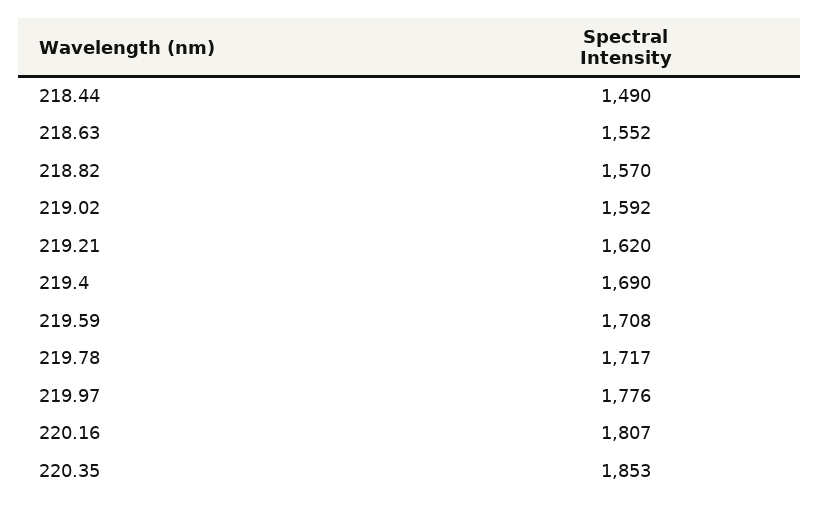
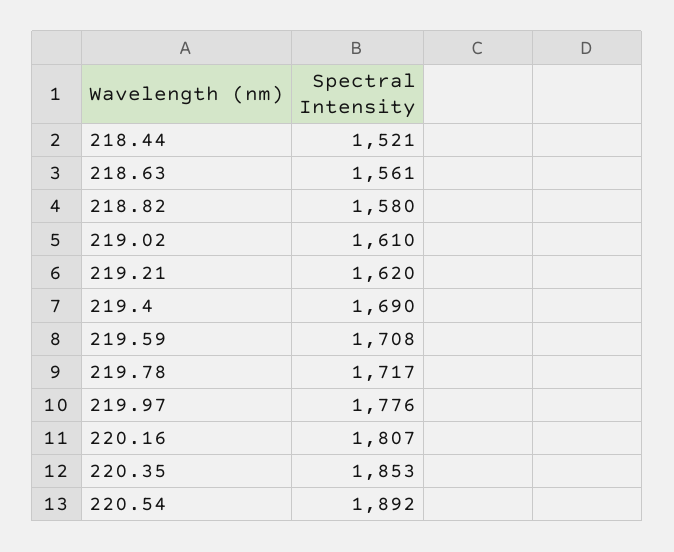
218.44: 1490 -> 1521
218.63: 1552 -> 1561
218.82: 1570 -> 1580
219.02: 1592 -> 1610
220.54: none -> 1892

